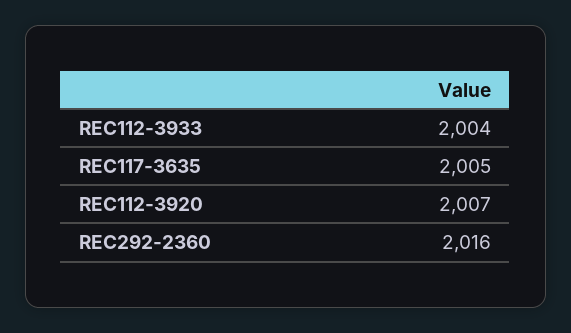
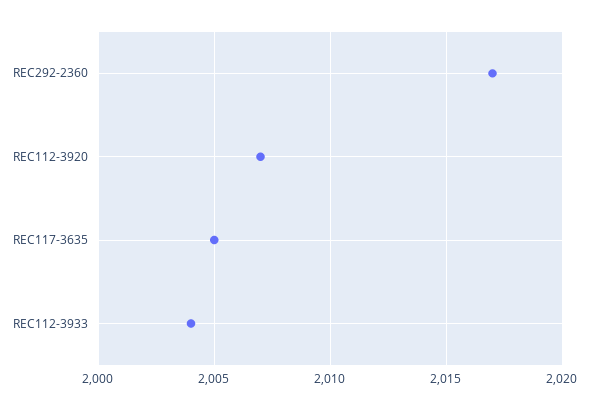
REC292-2360: 2016 -> 2017

